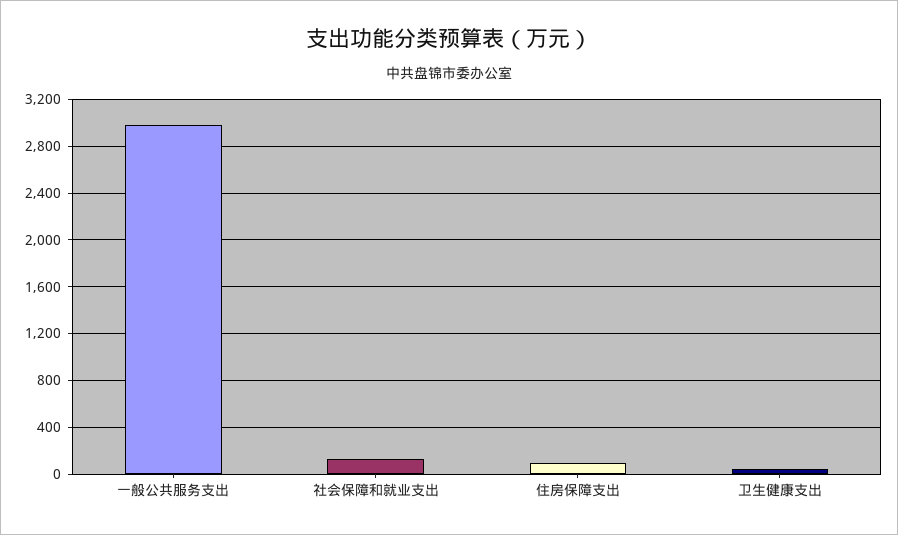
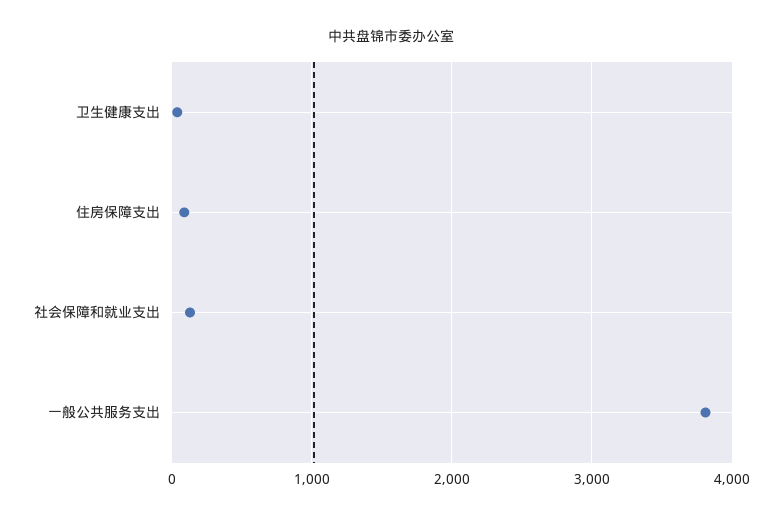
一般公共服务支出: 3000 -> 3800

